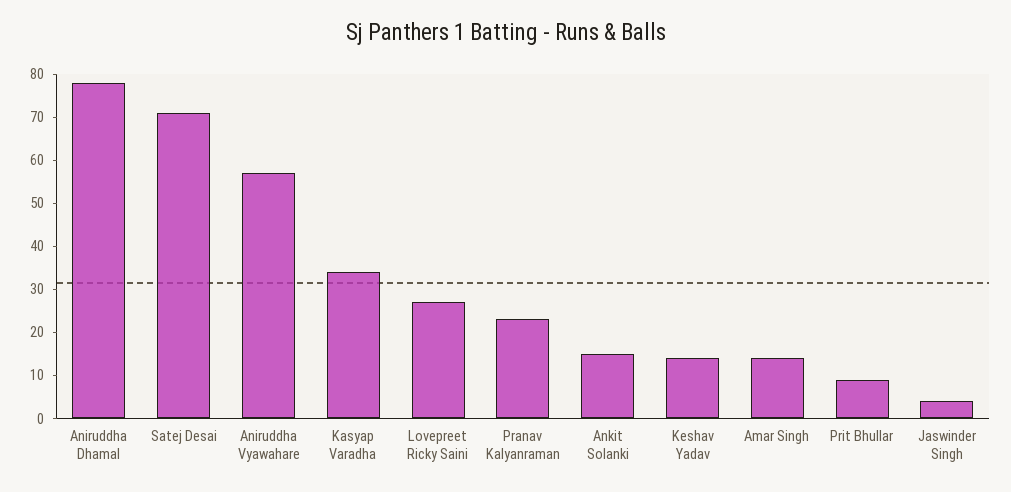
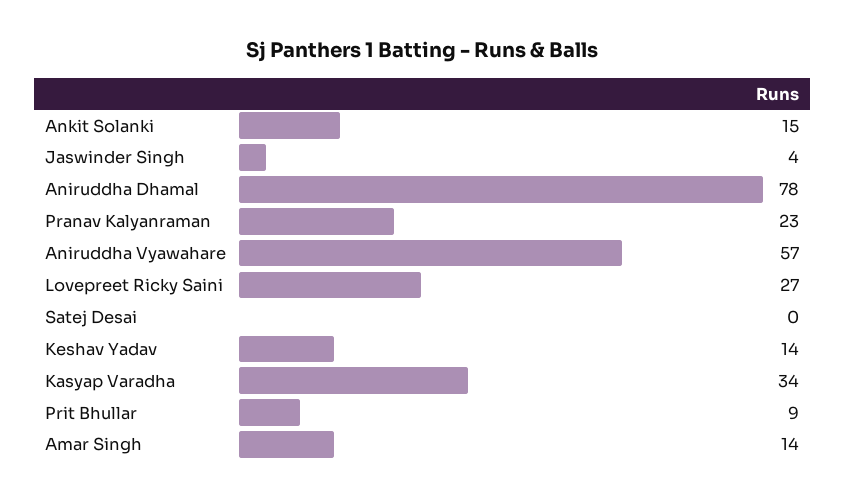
Satej Desai: 70 -> 0

